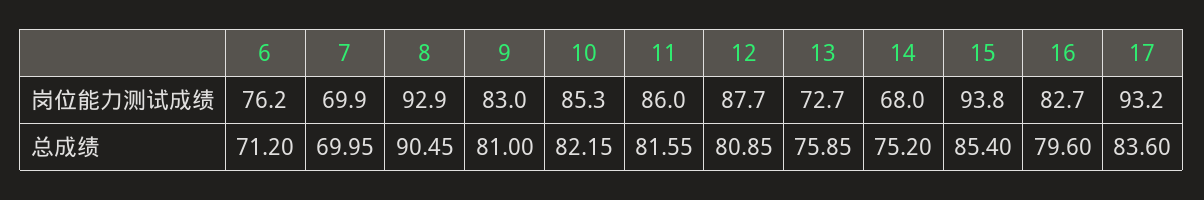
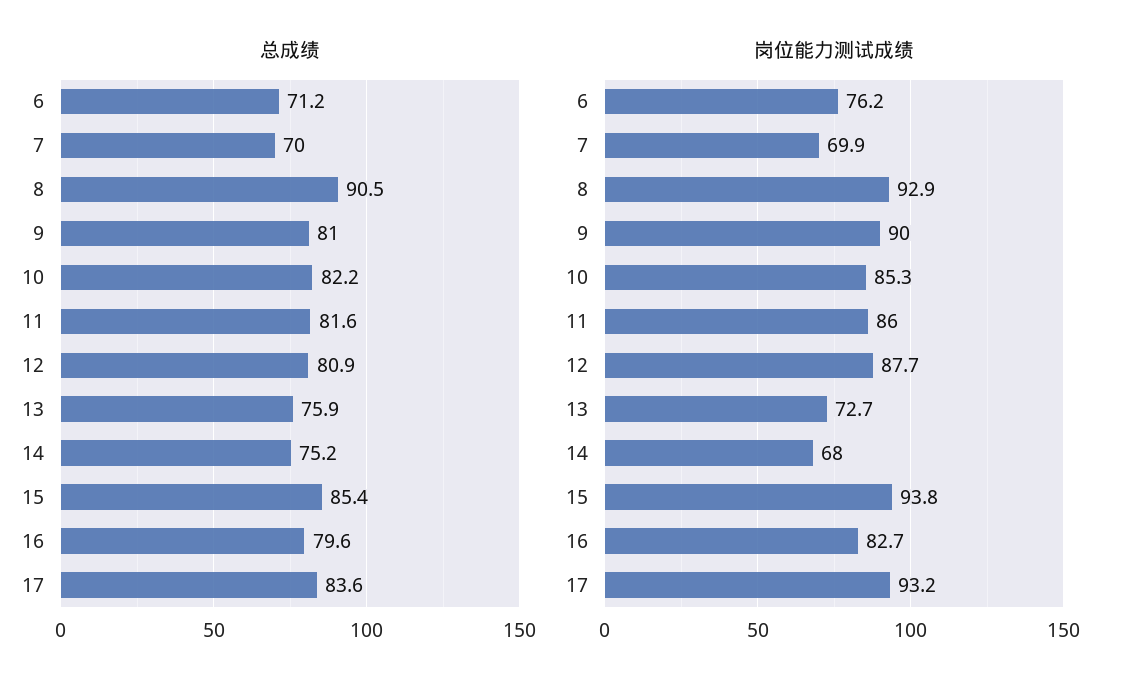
岗位能力测试成绩, 9: 83 -> 90

